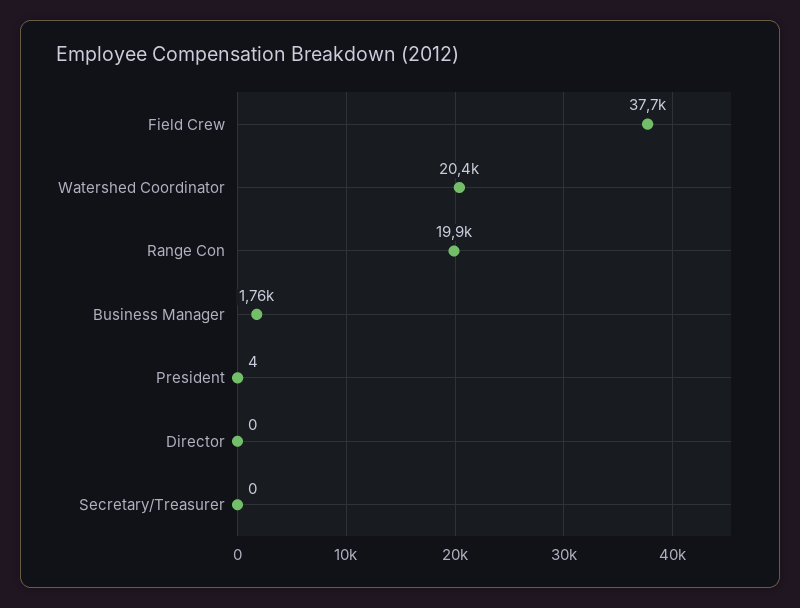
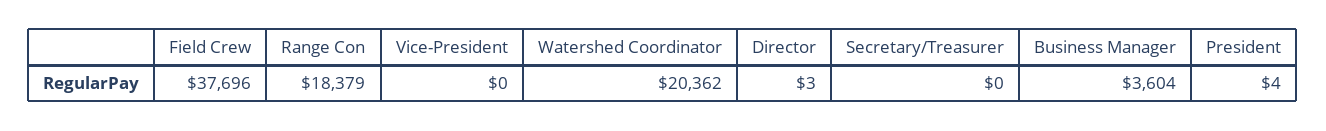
Range Con: 19900 -> 18379
Business Manager: 1760 -> 3604
Director: 0 -> 3
Vice-President: none -> 0

